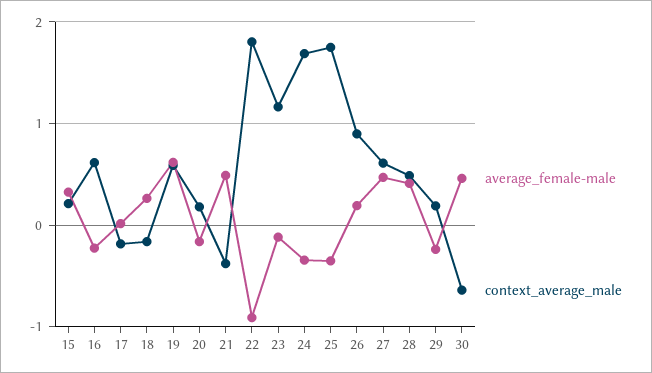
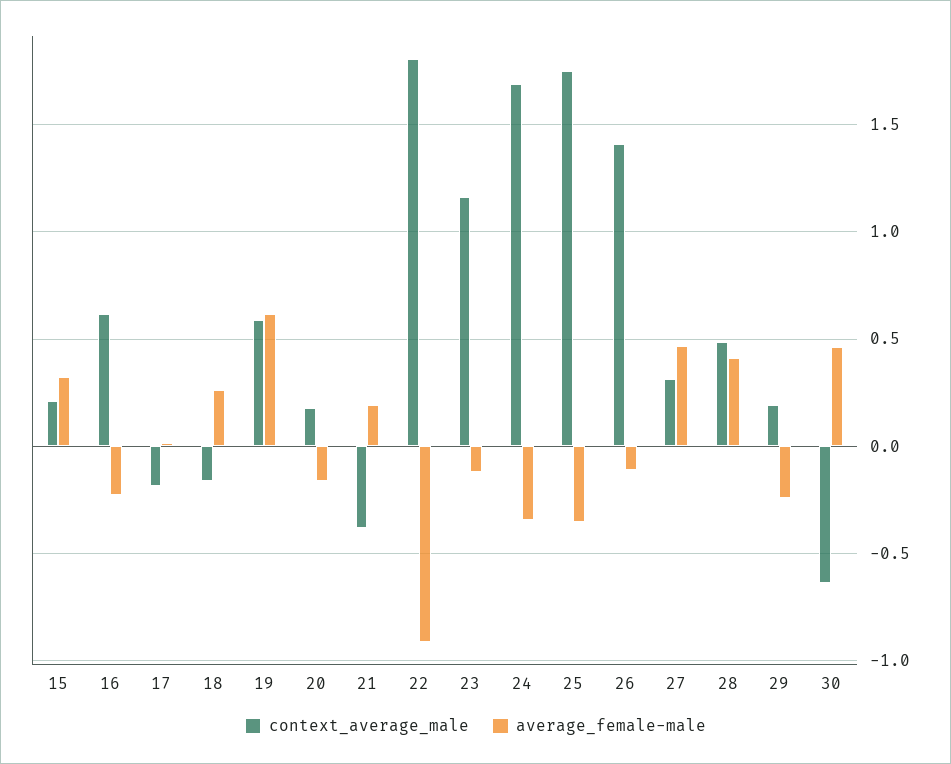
average_female-male, 21: 0.5 -> 0.2
average_female-male, 26: 0.2 -> -0.1
context_average_male, 26: 0.9 -> 1.4
context_average_male, 27: 0.6 -> 0.3

